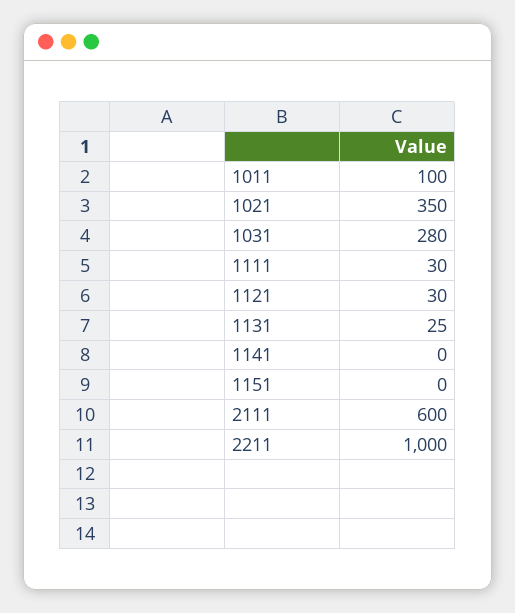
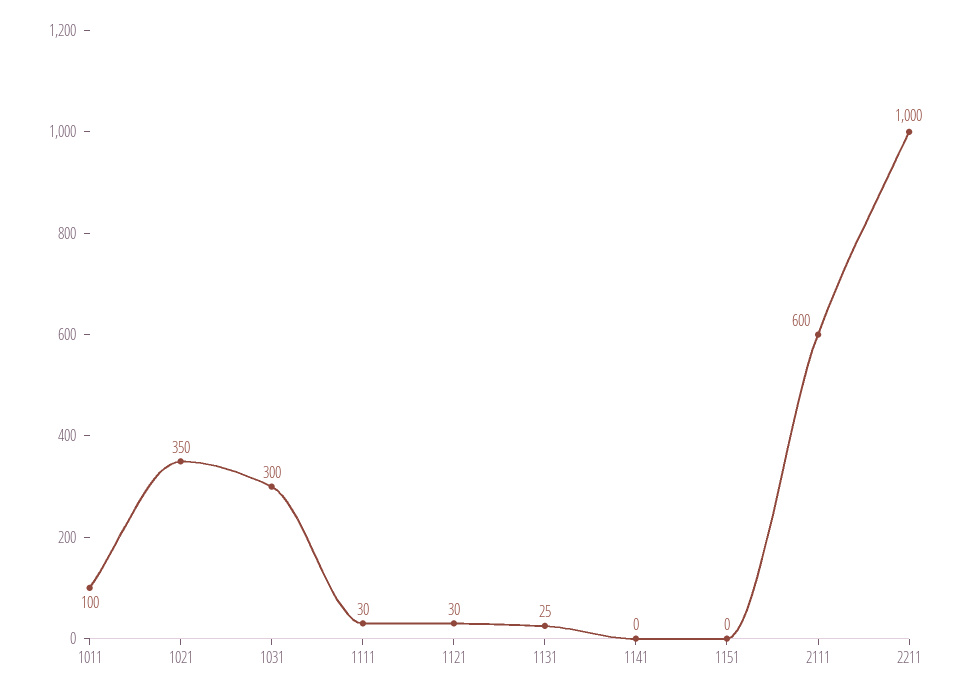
1031: 280 -> 300

